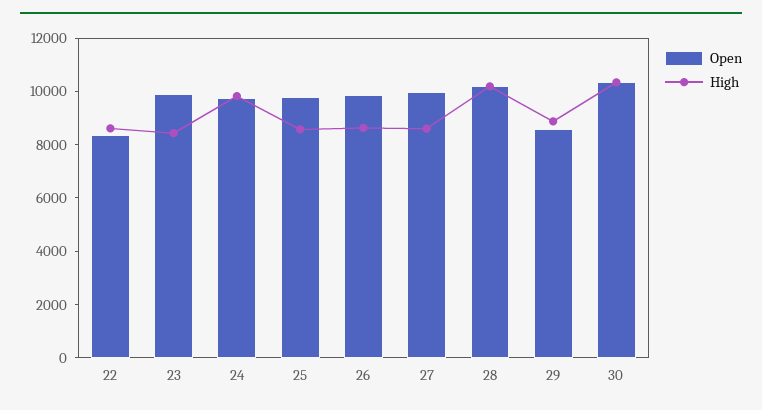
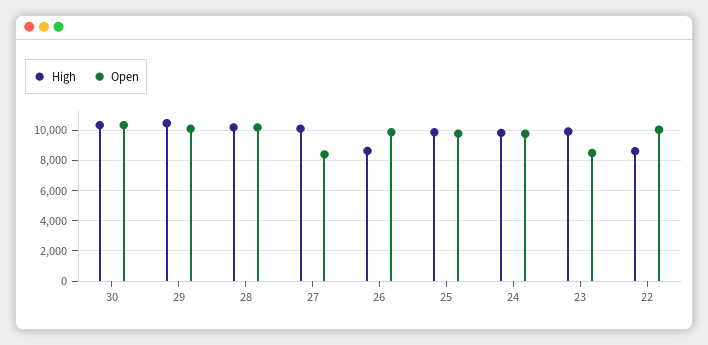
Open, 22: 8500 -> 10000
Open, 23: 10000 -> 8500
High, 23: 8500 -> 10000
High, 25: 8500 -> 10000
Open, 27: 10000 -> 8500
High, 27: 8500 -> 10000
Open, 29: 8500 -> 10000
High, 29: 9000 -> 10500

